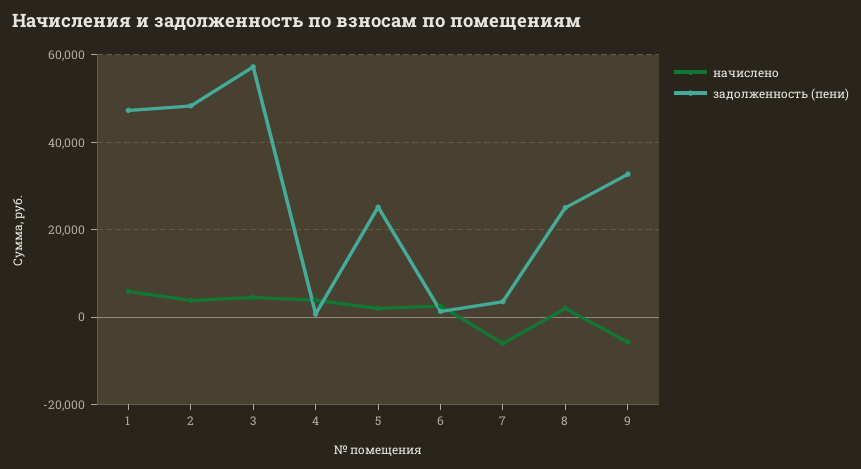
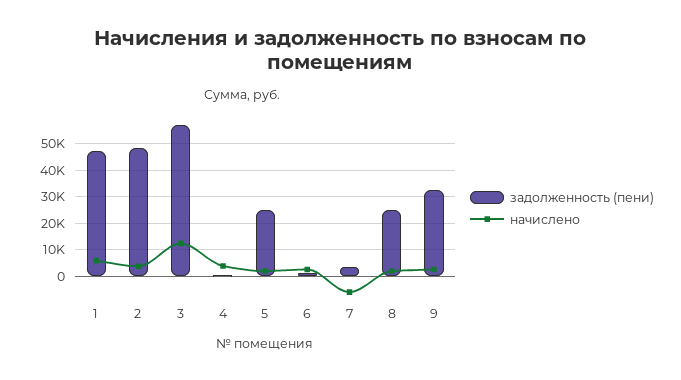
начислено, 3: 4000 -> 12500
начислено, 9: -6000 -> 2500

